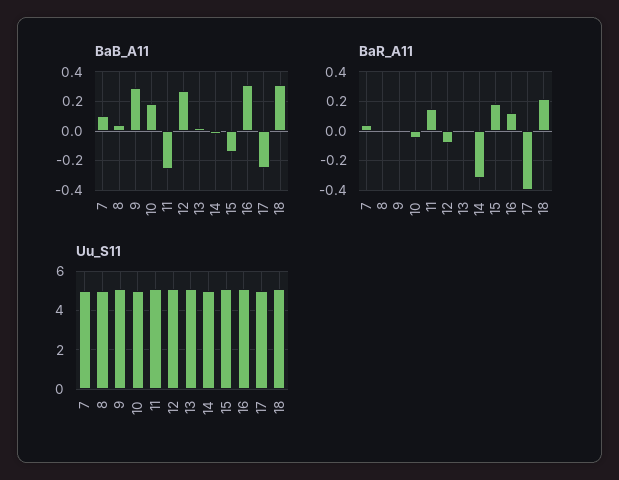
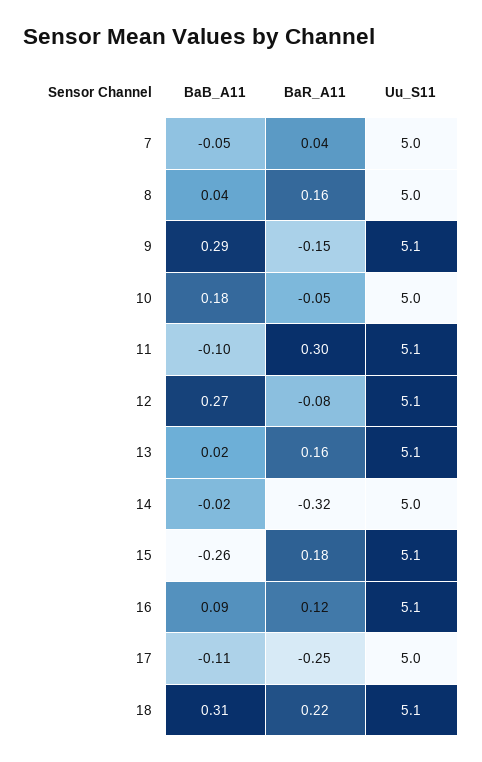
BaB_A11, 7: 0.1 -> -0.05
BaB_A11, 11: -0.25 -> -0.1
BaB_A11, 15: -0.15 -> -0.26
BaB_A11, 16: 0.3 -> 0.09
BaB_A11, 17: -0.25 -> -0.11
BaR_A11, 8: 0 -> 0.16
BaR_A11, 9: 0 -> -0.15
BaR_A11, 11: 0.15 -> 0.3
BaR_A11, 13: 0 -> 0.16
BaR_A11, 17: -0.4 -> -0.25

